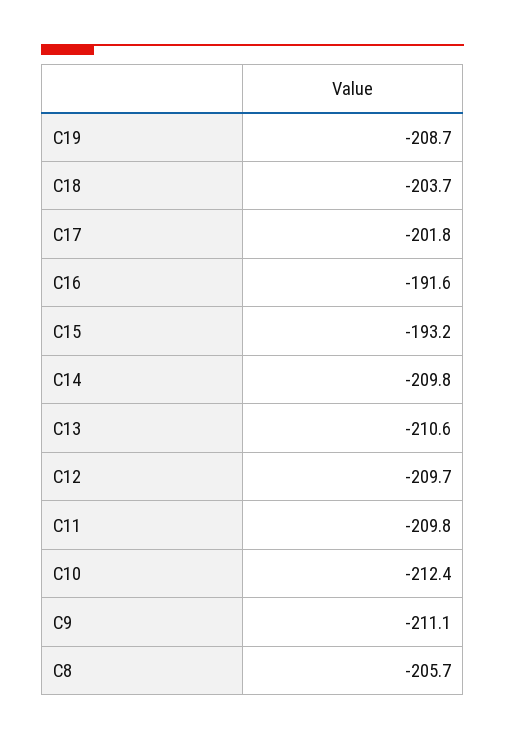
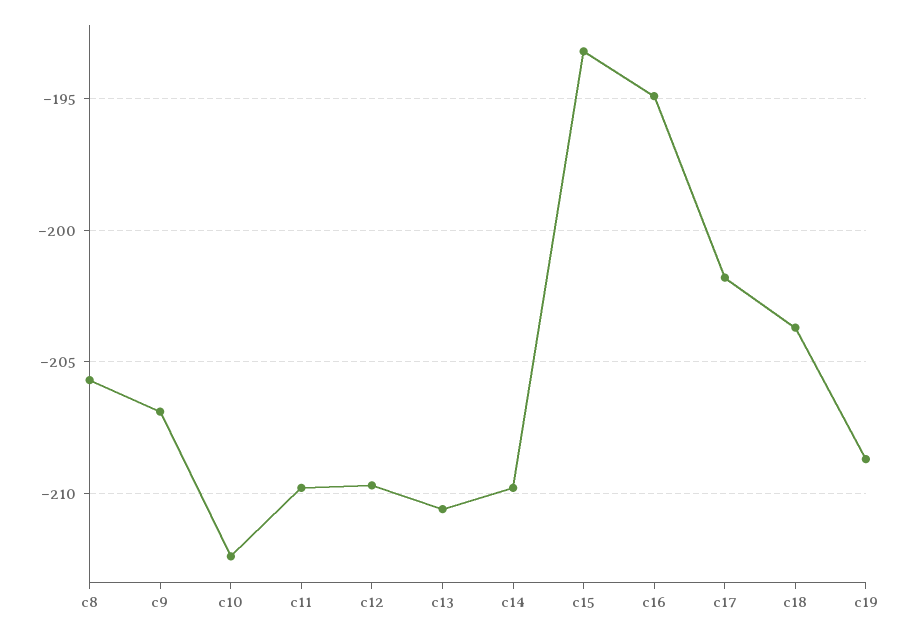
C16: -191.6 -> -195
C9: -211.1 -> -207

